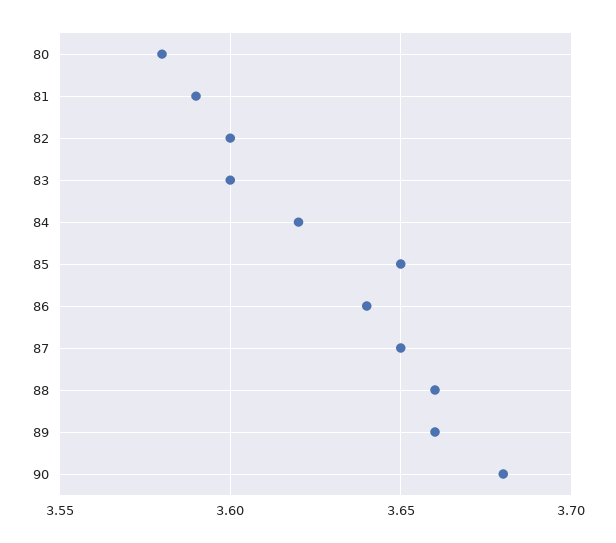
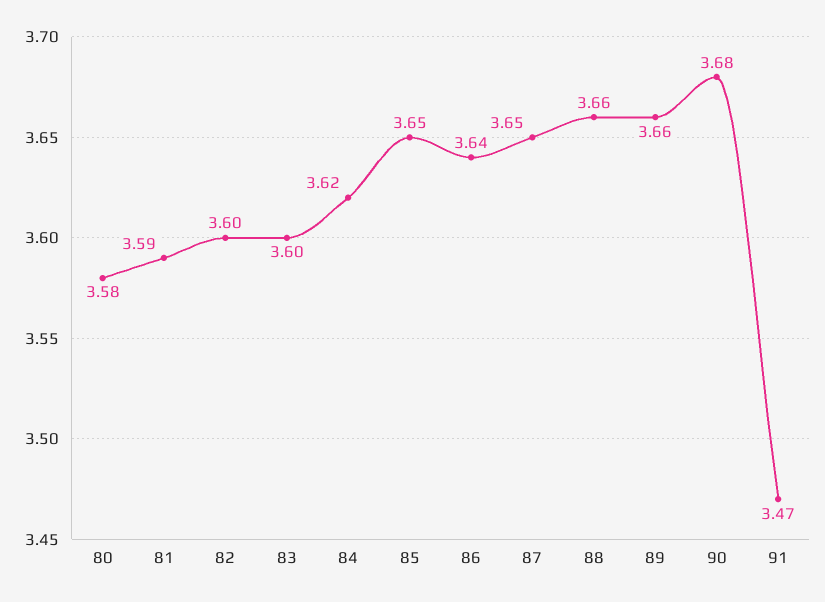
91: none -> 3.47

